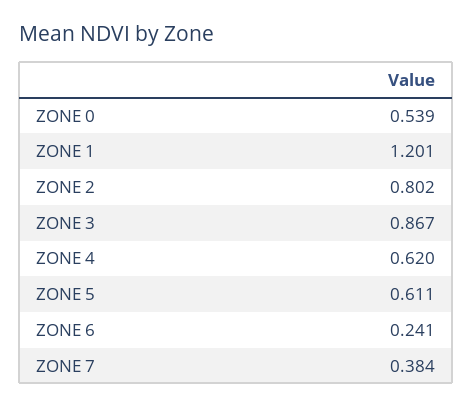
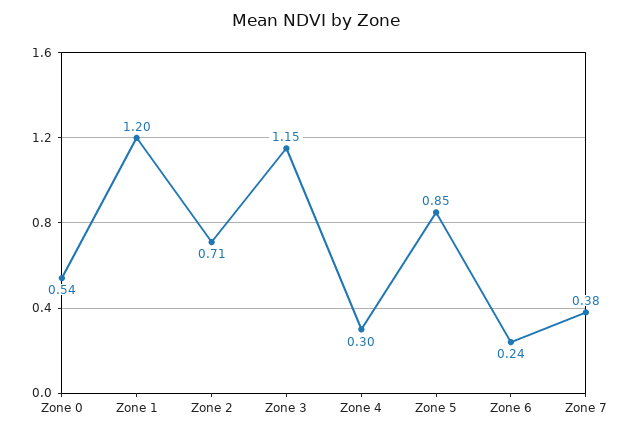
ZONE 2: 0.802 -> 0.71
ZONE 3: 0.867 -> 1.15
ZONE 4: 0.62 -> 0.3
ZONE 5: 0.611 -> 0.85

